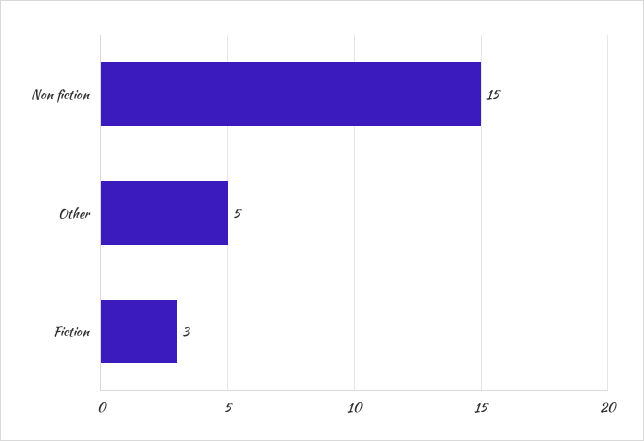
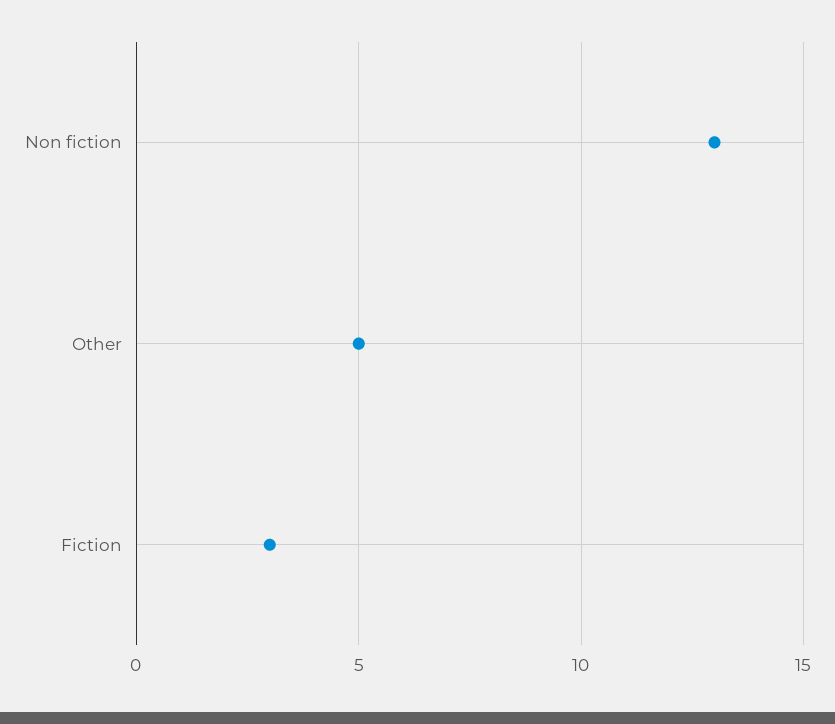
Non fiction: 15 -> 13

